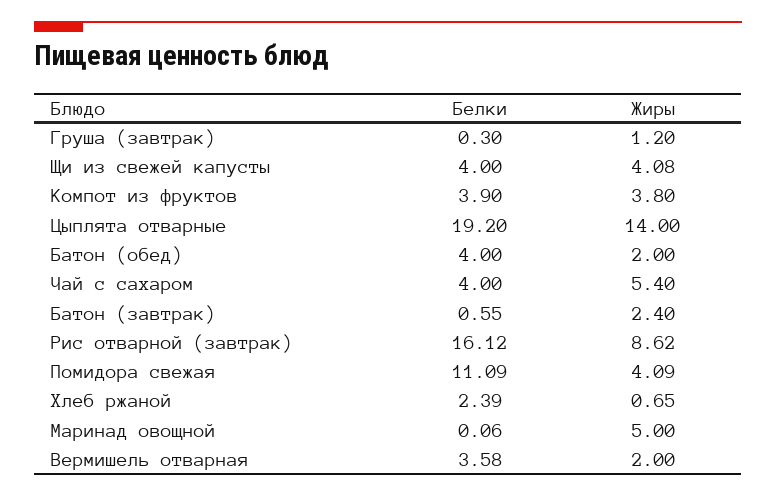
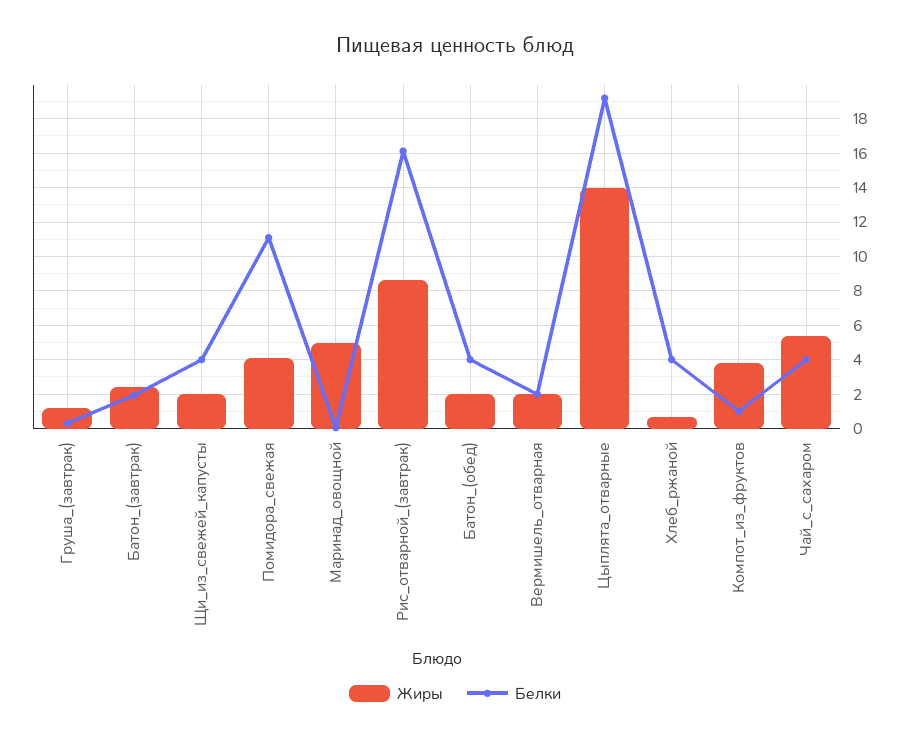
Жиры, Щи из свежей капусты: 4.08 -> 2
Белки, Компот из фруктов: 3.9 -> 1
Белки, Батон (завтрак): 0.55 -> 2
Белки, Хлеб ржаной: 2.39 -> 4
Белки, Вермишель отварная: 3.58 -> 2

